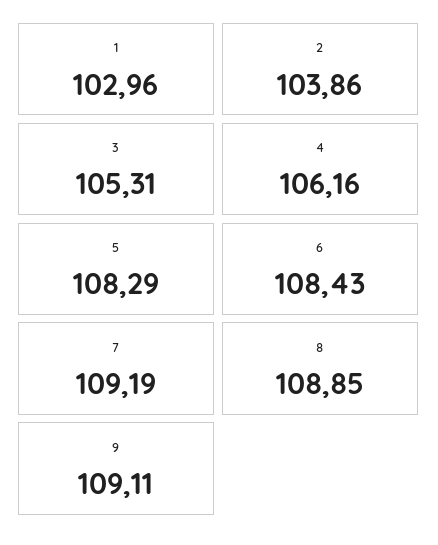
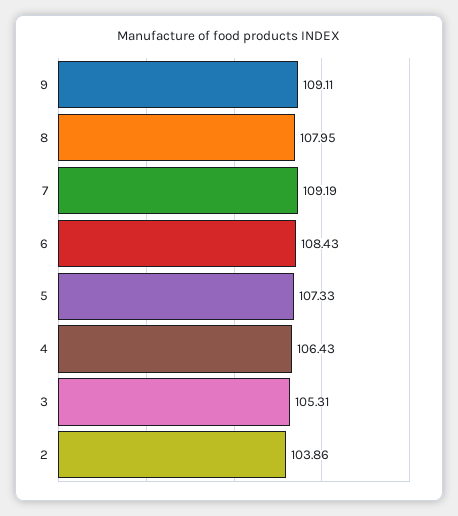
1: 102.96 -> none
4: 106.16 -> 106.43
5: 108.29 -> 107.33
8: 108.85 -> 107.95

